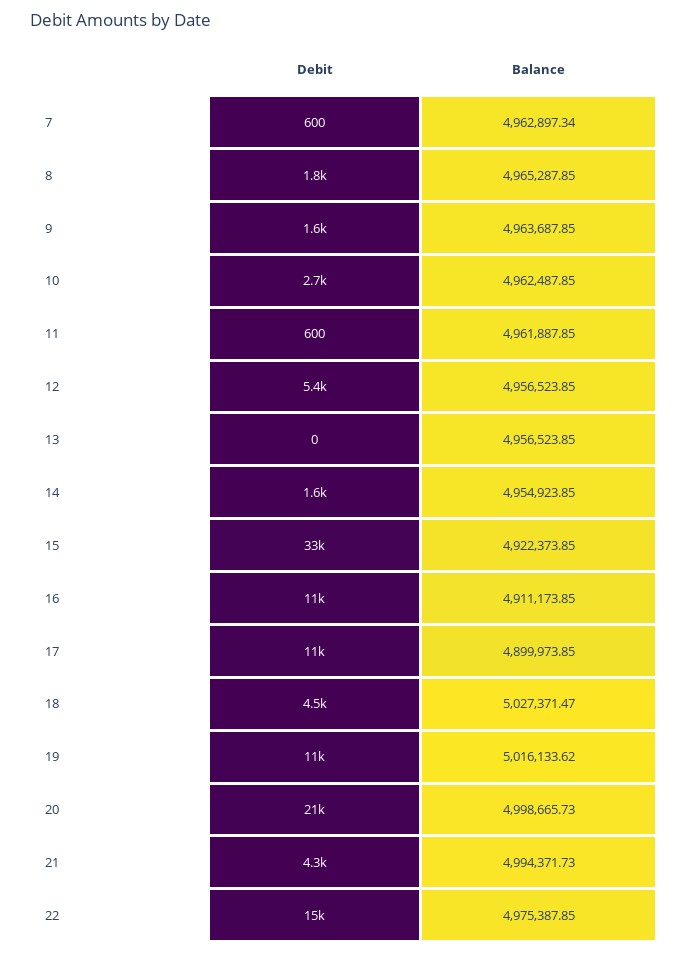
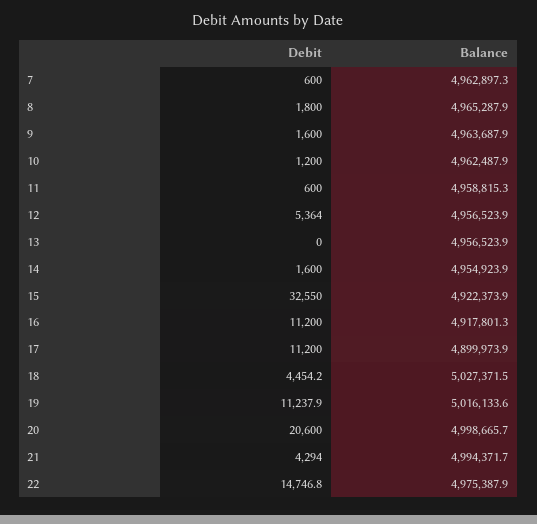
Debit, 10: 2700 -> 1200
Balance, 11: 4961887.85 -> 4958815.3
Balance, 16: 4911173.85 -> 4917801.3

